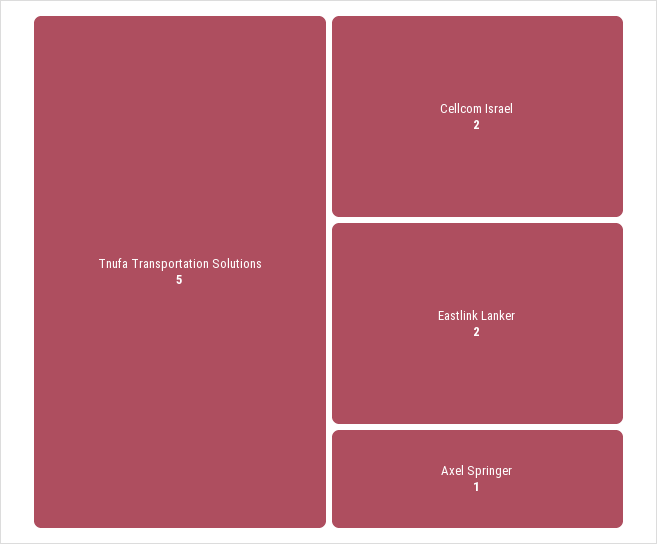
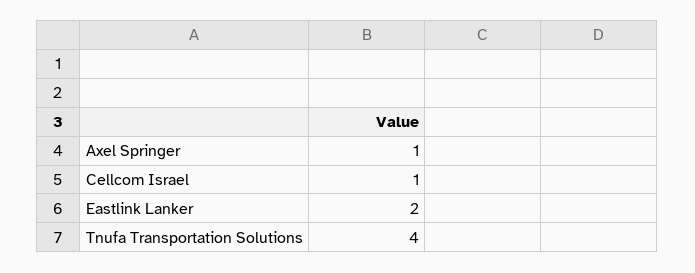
Tnufa Transportation Solutions: 5 -> 4
Cellcom Israel: 2 -> 1

